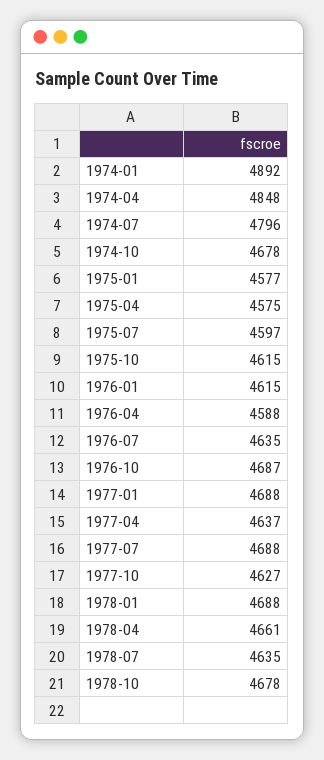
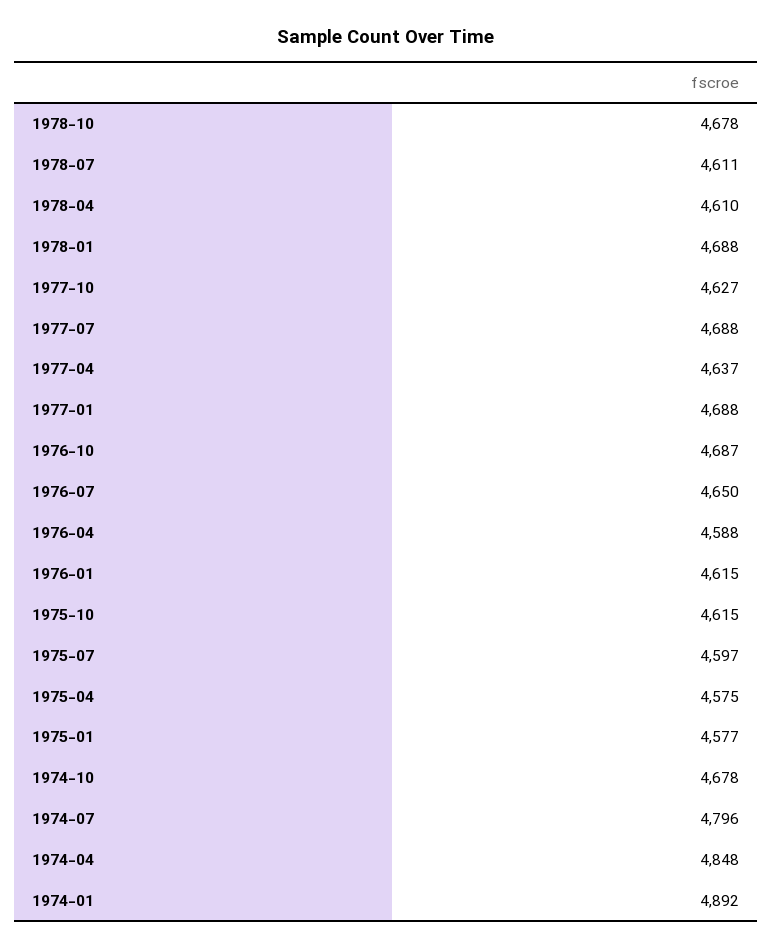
1976-07: 4635 -> 4650
1978-04: 4661 -> 4610
1978-07: 4635 -> 4611

